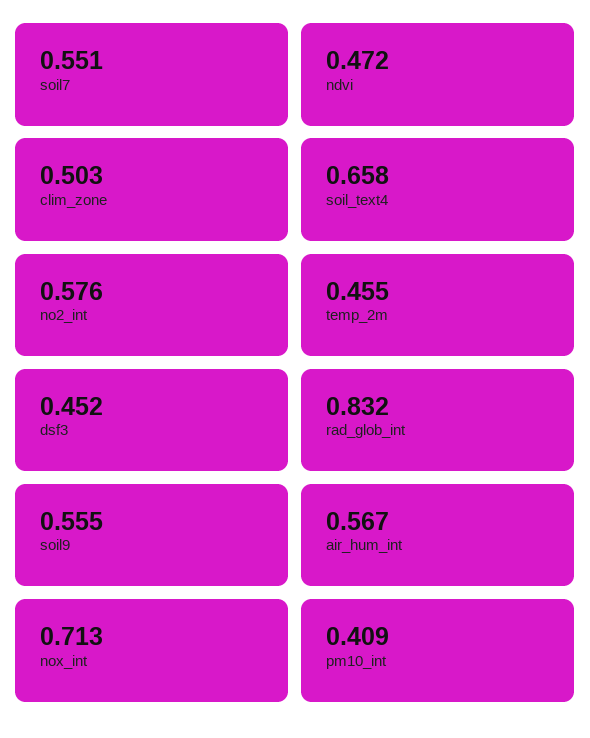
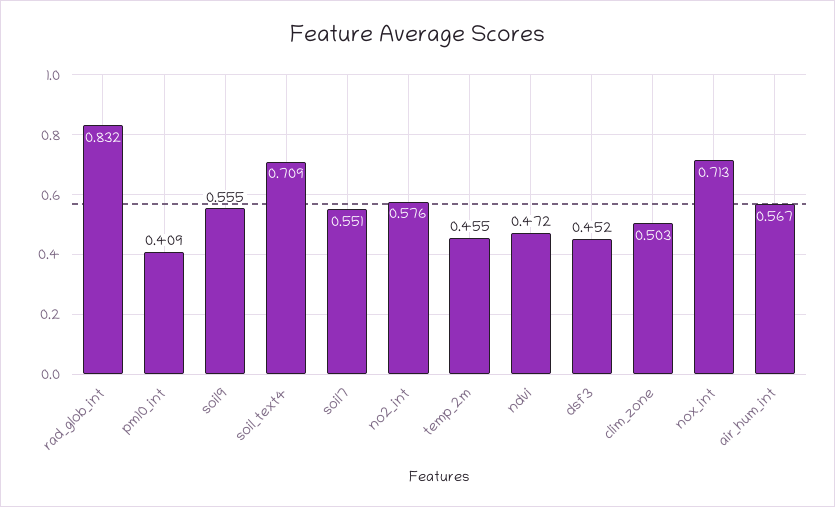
soil_text4: 0.658 -> 0.709

